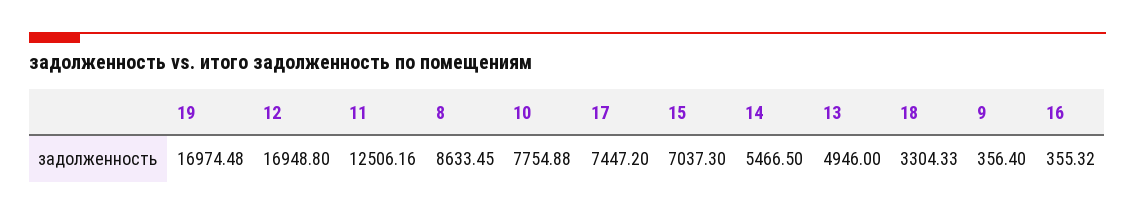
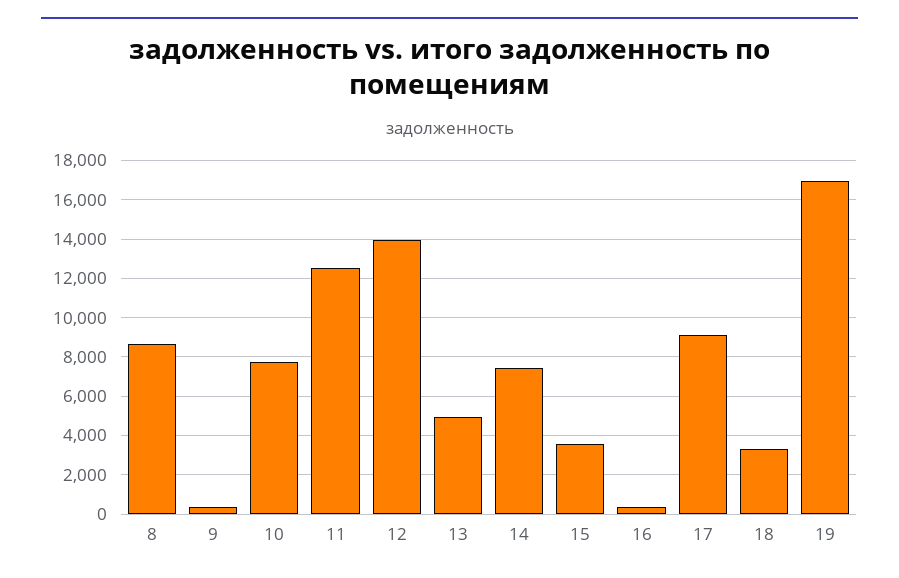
12: 16948.8 -> 14000
17: 7447.2 -> 9000
15: 7037.3 -> 3500
14: 5466.5 -> 7500

